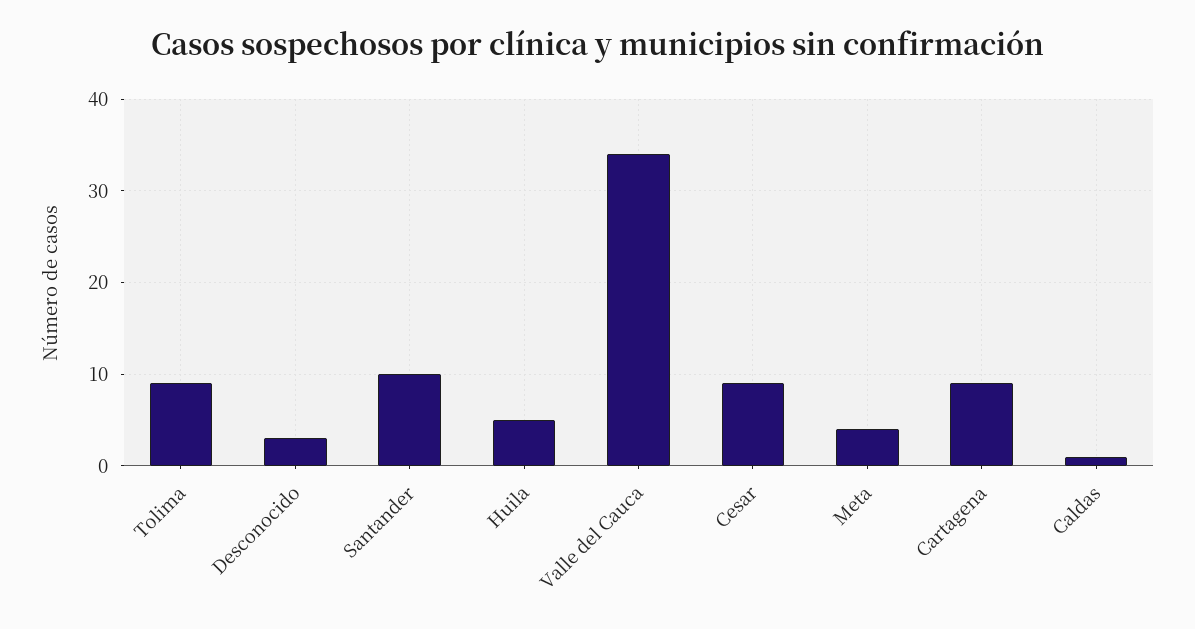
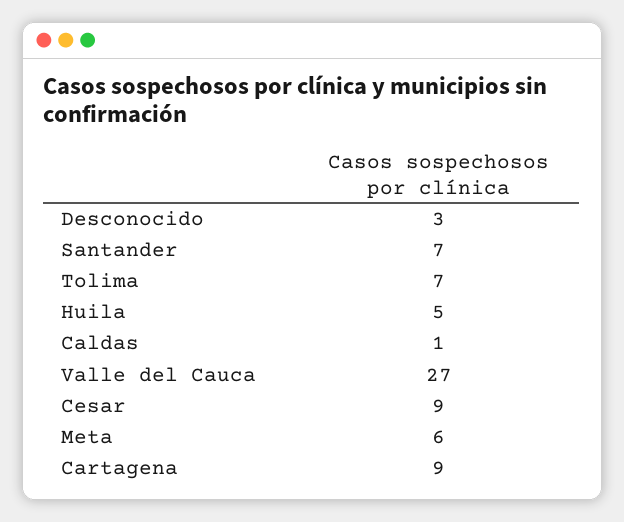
Tolima: 9 -> 7
Santander: 10 -> 7
Valle del Cauca: 34 -> 27
Meta: 4 -> 6

